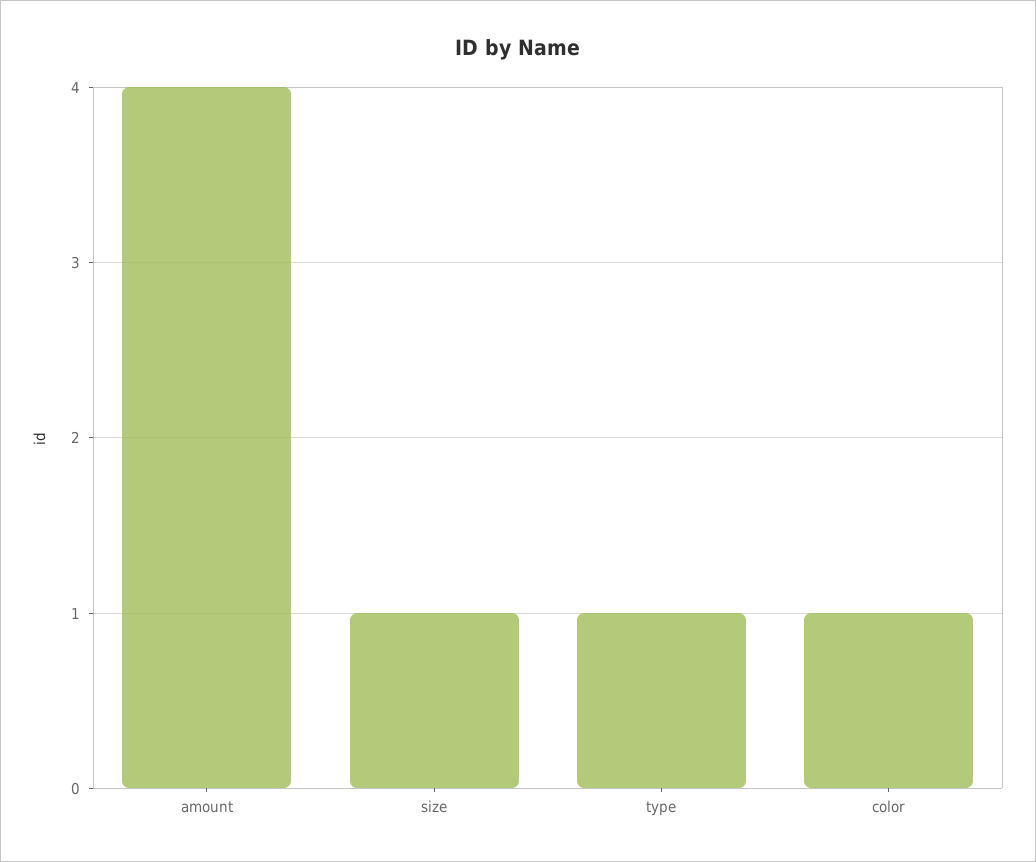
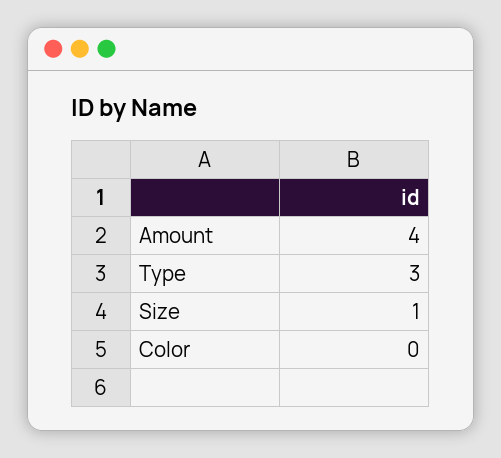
type: 1 -> 3
color: 1 -> 0

